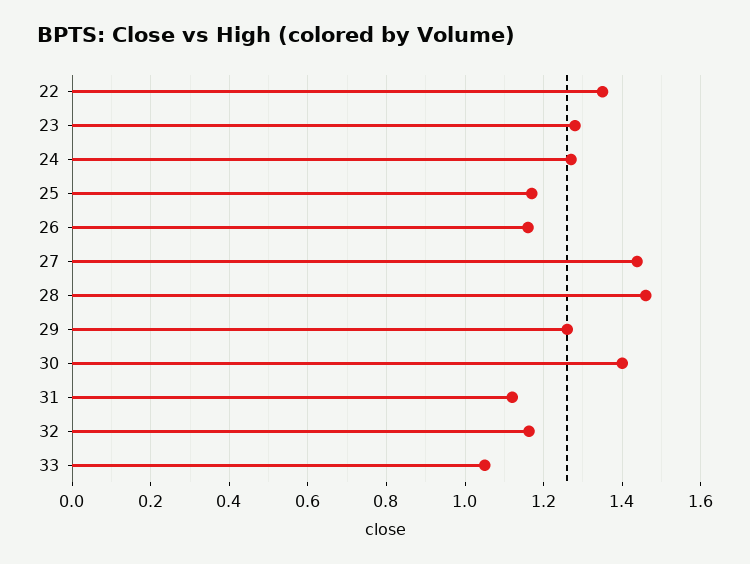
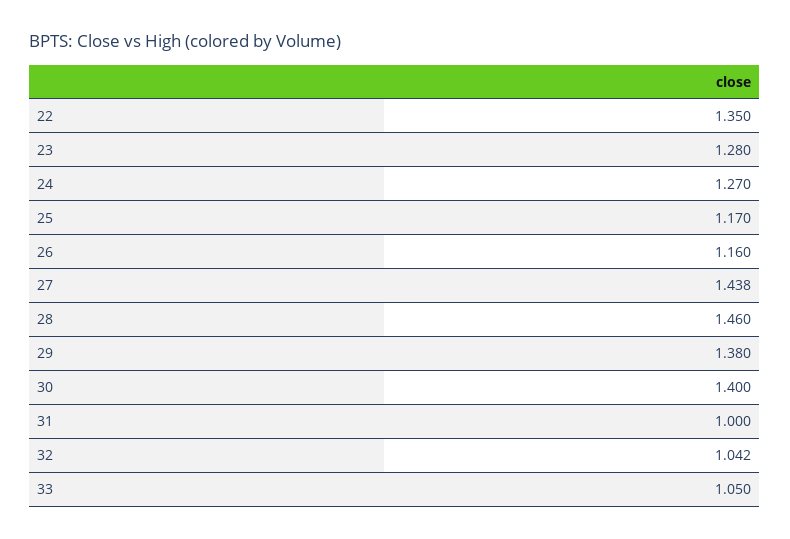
29: 1.26 -> 1.38
31: 1.12 -> 1
32: 1.16 -> 1.042

